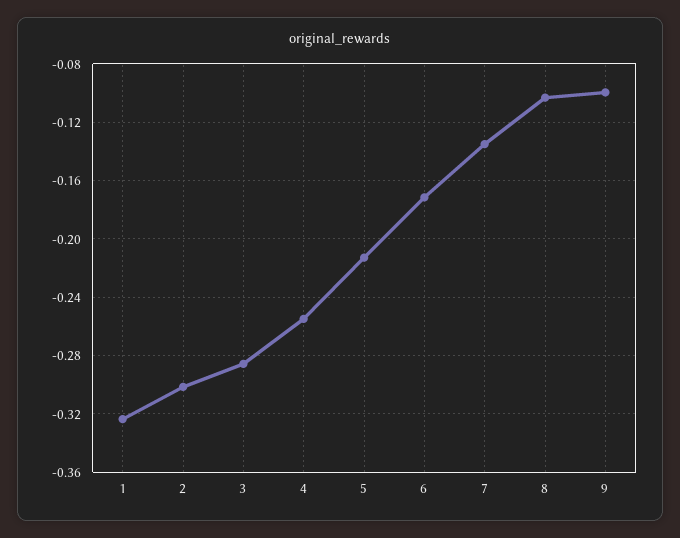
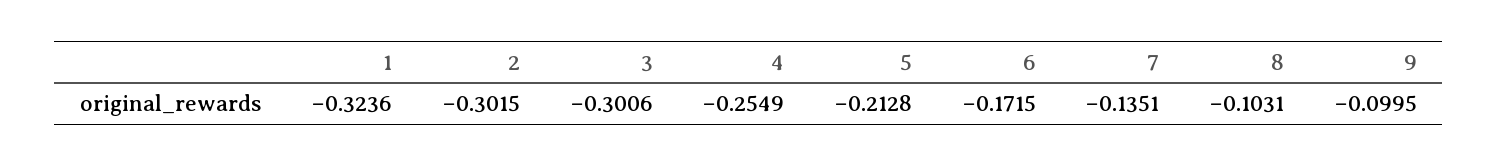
3: -0.285 -> -0.3006

